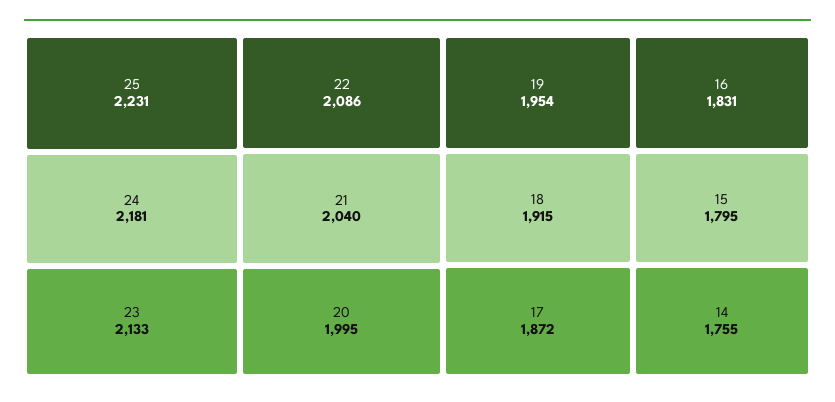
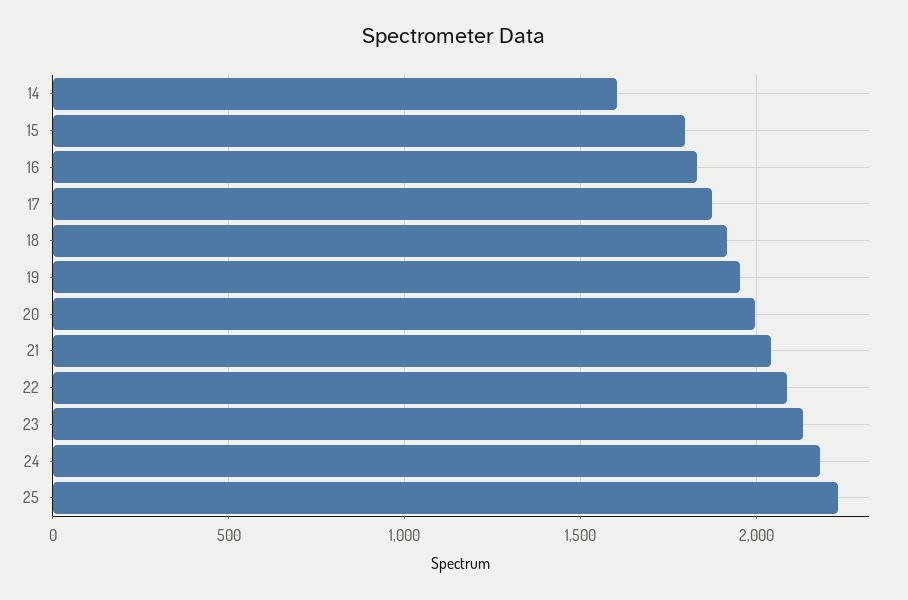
14: 1755 -> 1600

